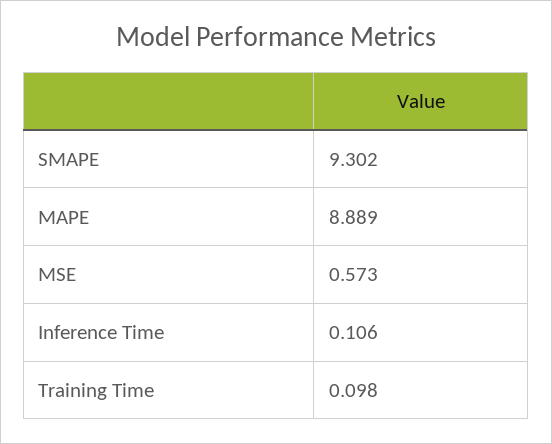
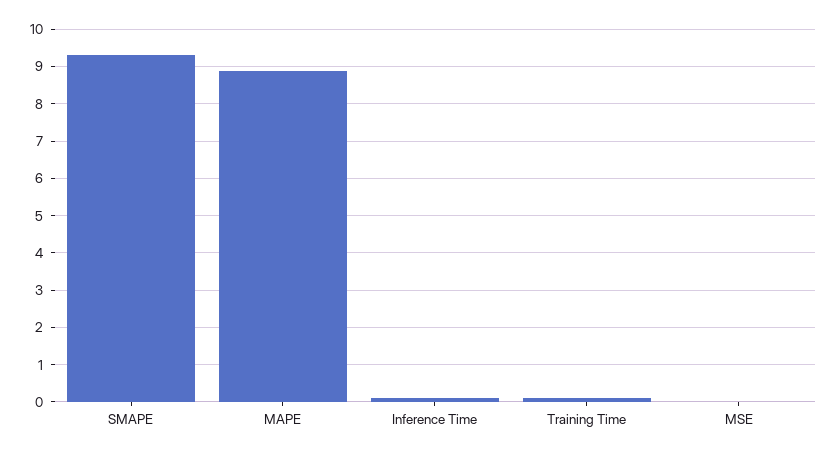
MSE: 0.573 -> 0

